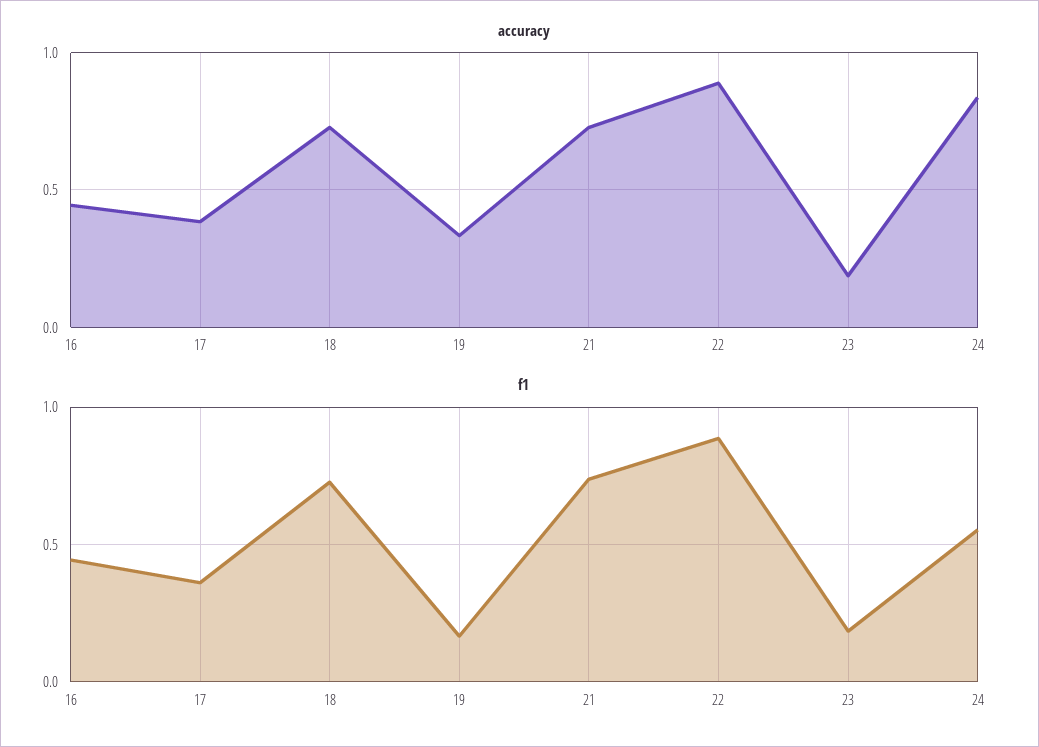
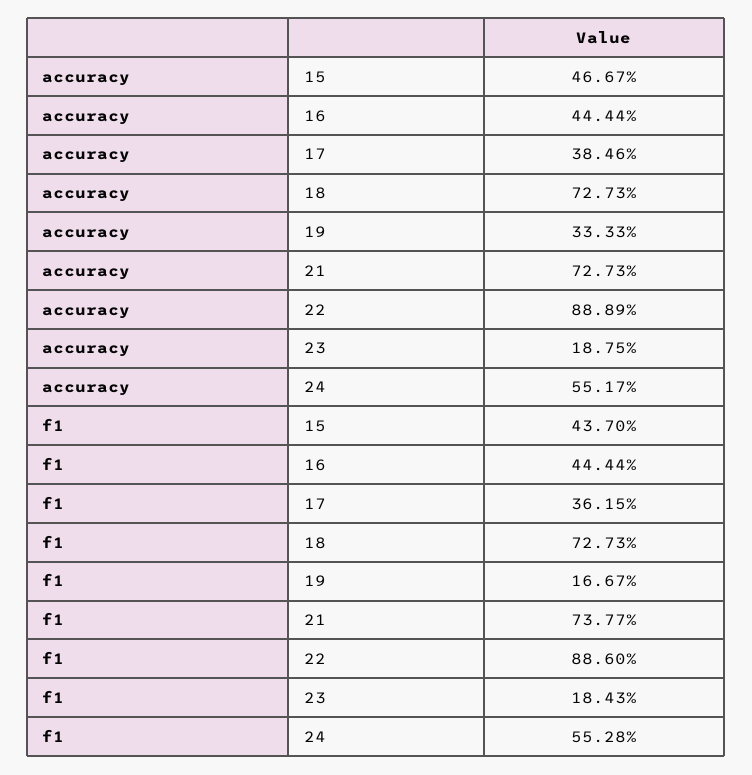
accuracy, 24: 0.85 -> 0.5517
accuracy, 15: none -> 0.4667
f1, 15: none -> 0.437

